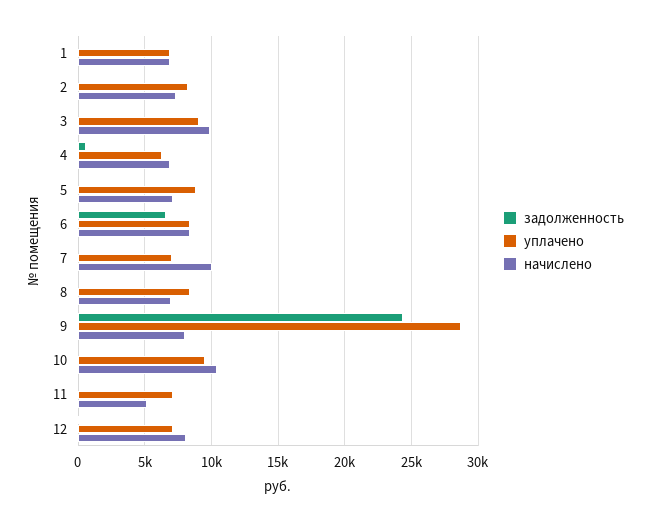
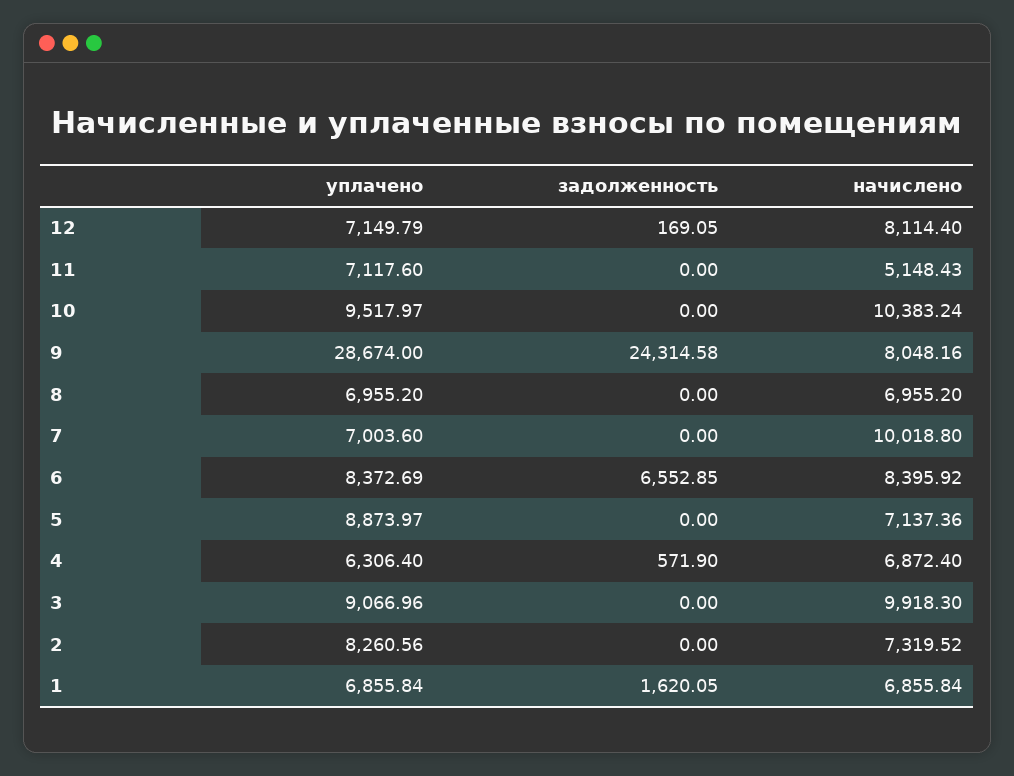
задолженность, 1: 0 -> 1620.05
уплачено, 8: 8500 -> 6955.2

